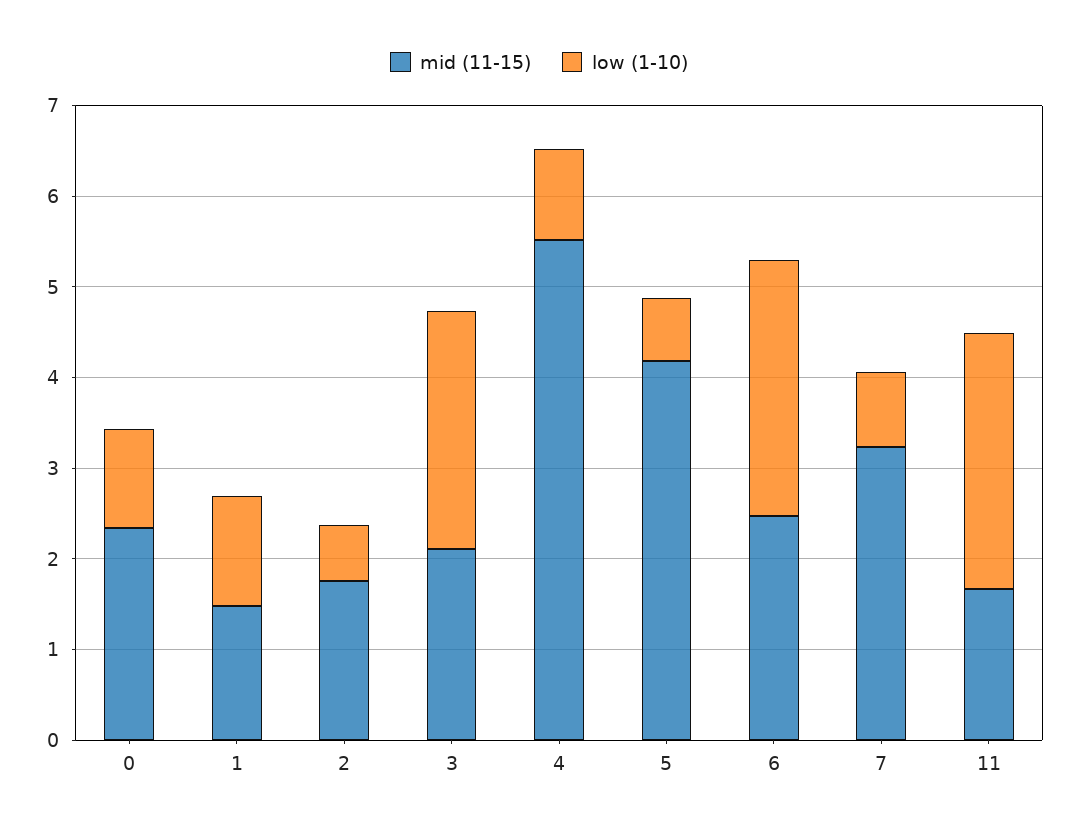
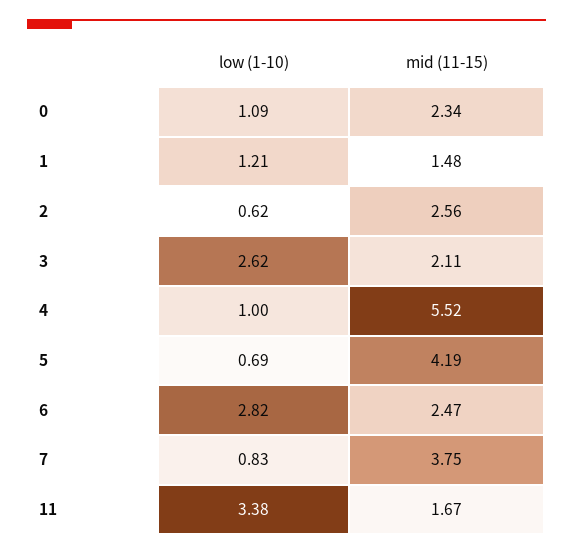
mid (11-15), 2: 1.8 -> 2.56
mid (11-15), 7: 3.2 -> 3.75
low (1-10), 11: 2.8 -> 3.38

